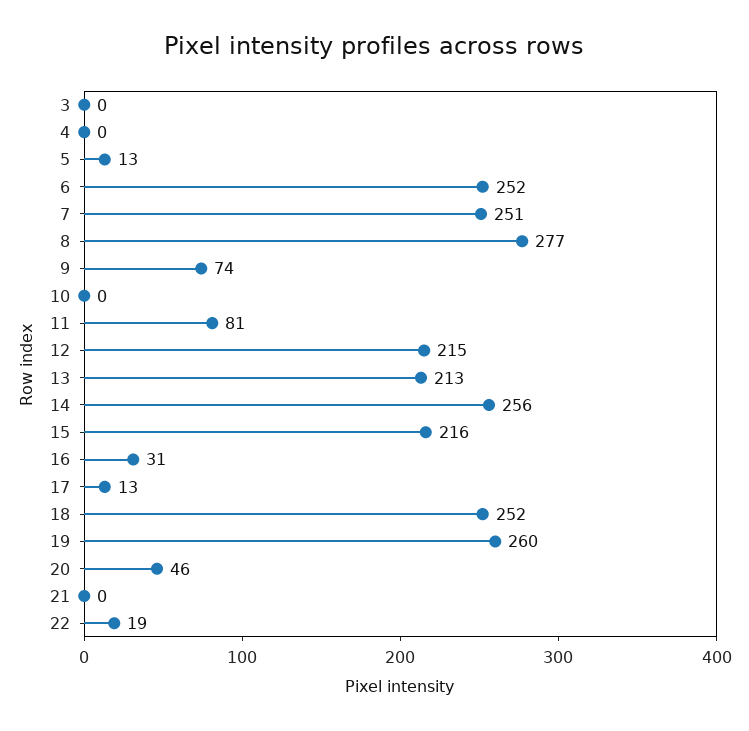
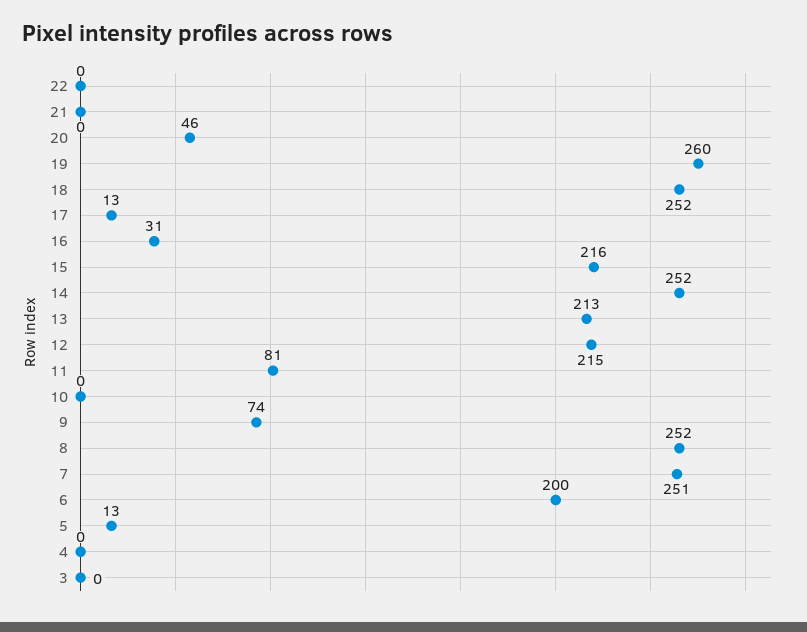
6: 252 -> 200
8: 277 -> 252
14: 256 -> 252
22: 19 -> 0

